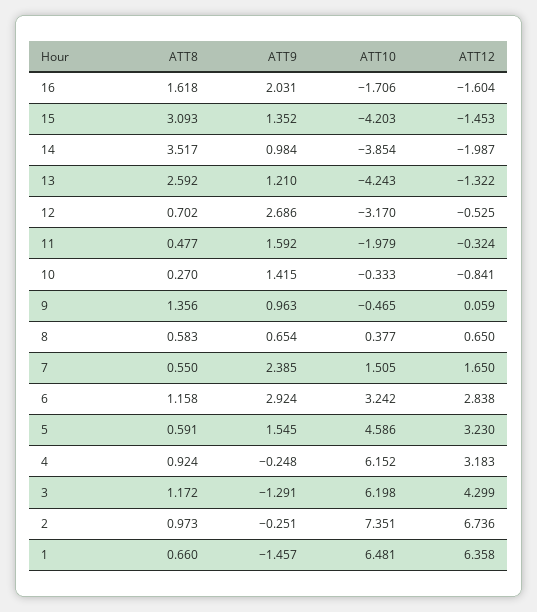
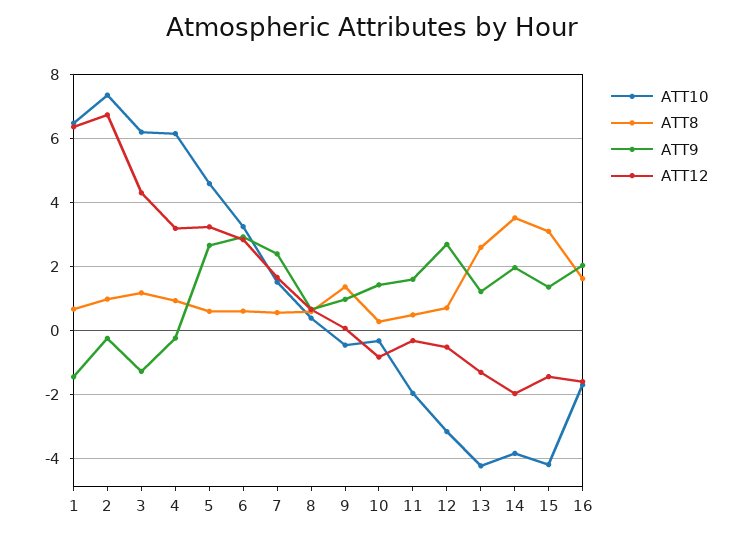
ATT9, 14: 0.984 -> 2
ATT8, 6: 1.158 -> 0.6
ATT9, 5: 1.545 -> 2.6

